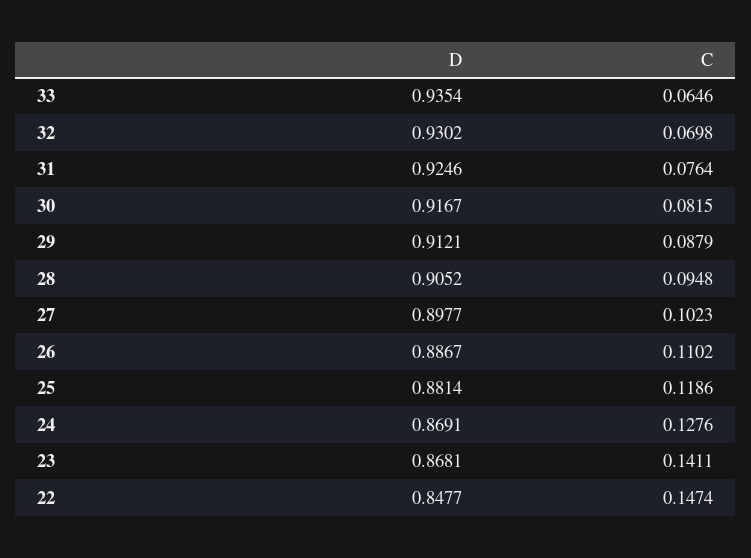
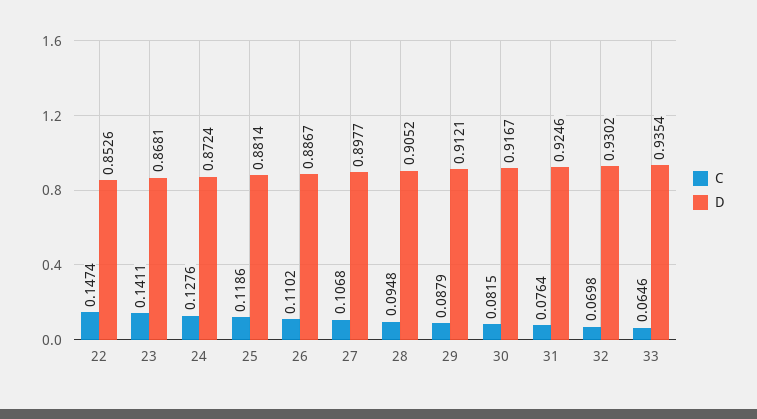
C, 27: 0.1023 -> 0.1068
D, 24: 0.8691 -> 0.8724
D, 22: 0.8477 -> 0.8526

